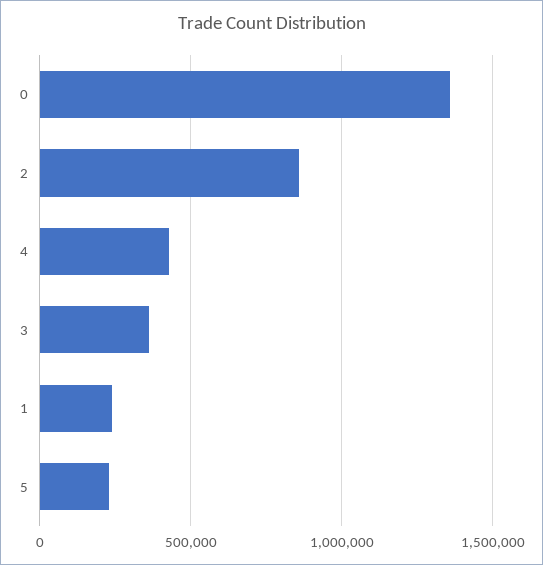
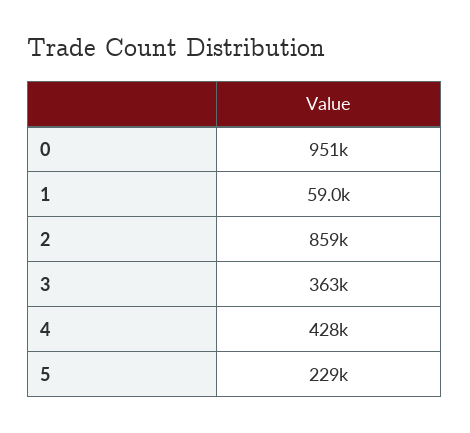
0: 1350000 -> 951000
1: 250000 -> 59000

